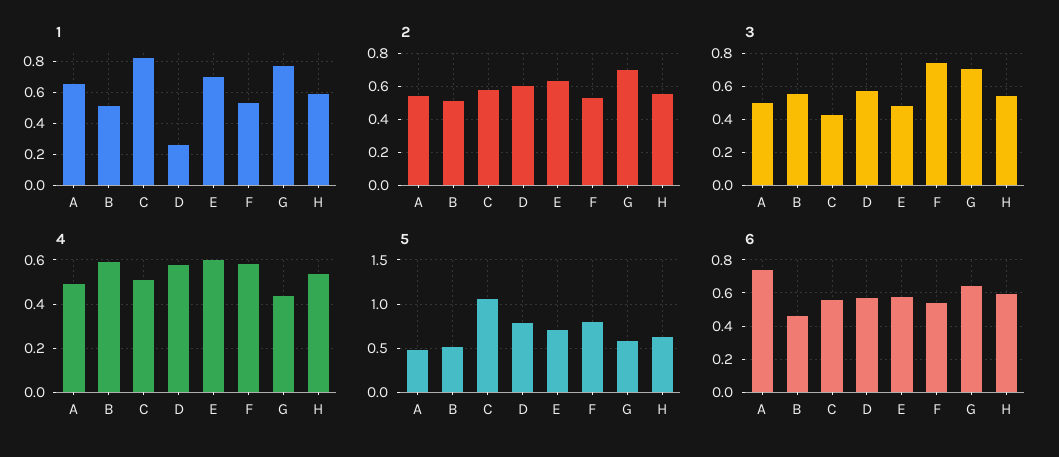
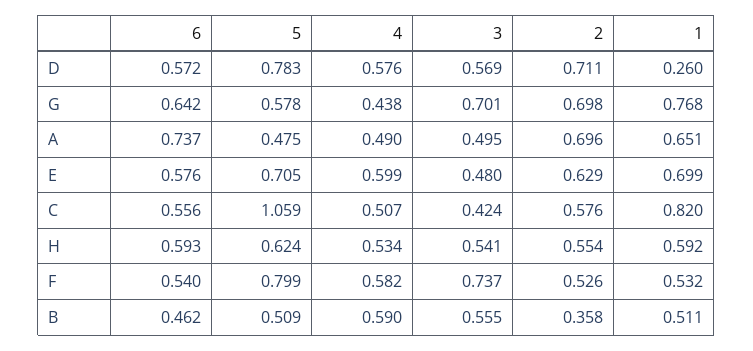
2, A: 0.55 -> 0.696
2, B: 0.5 -> 0.358
2, D: 0.6 -> 0.711

